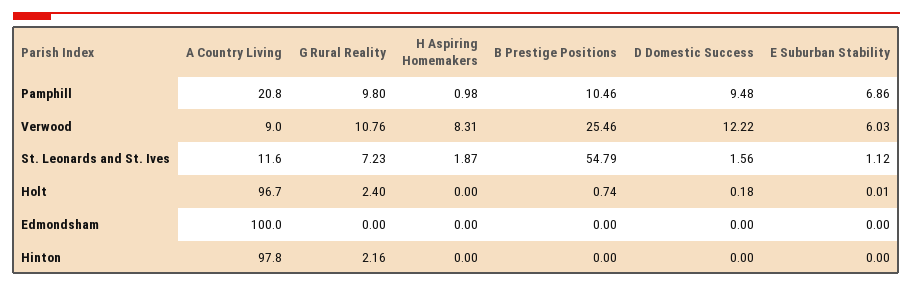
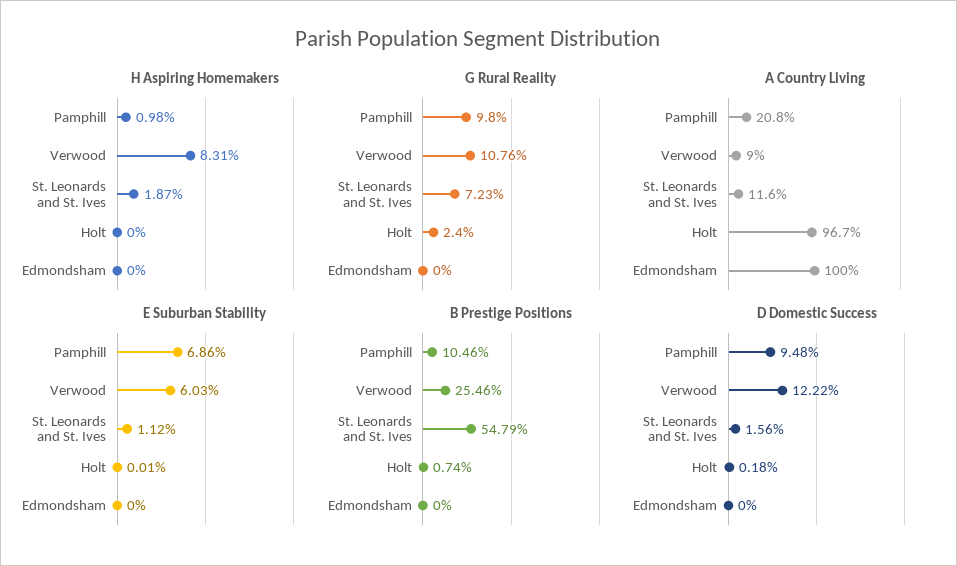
A Country Living, Hinton: 97.8 -> none
G Rural Reality, Hinton: 2.16 -> none
H Aspiring Homemakers, Hinton: 0 -> none
B Prestige Positions, Hinton: 0 -> none
D Domestic Success, Hinton: 0 -> none
E Suburban Stability, Hinton: 0 -> none

